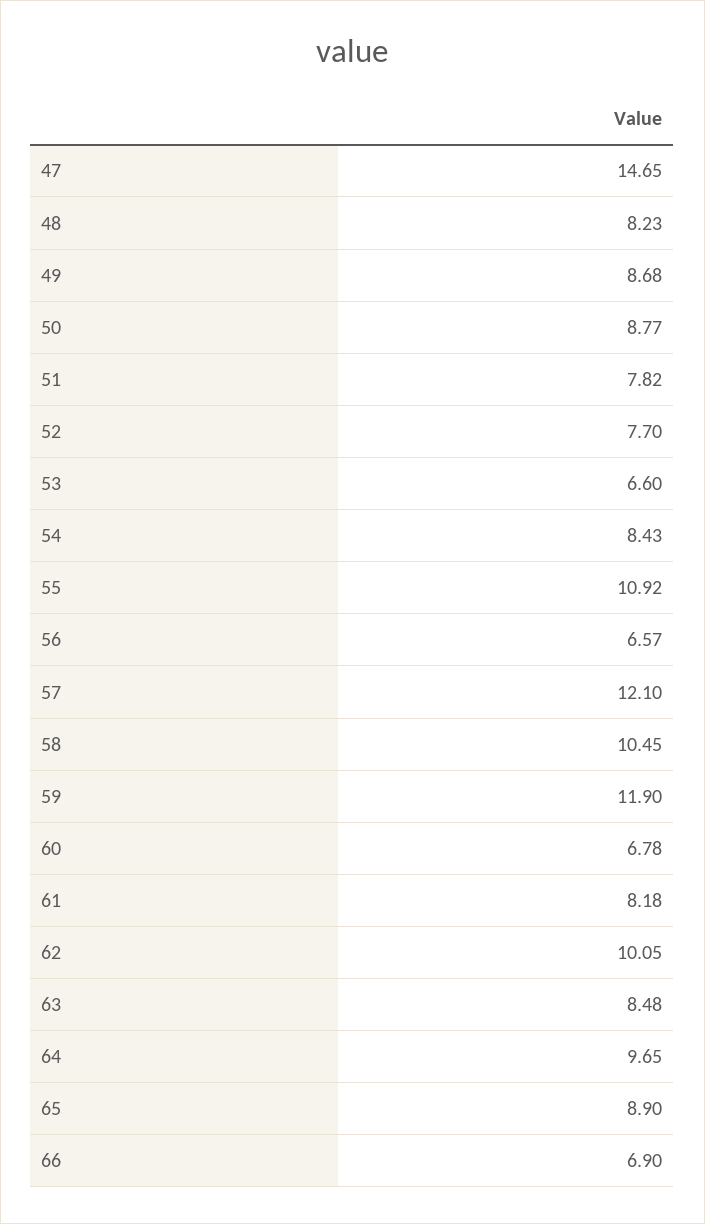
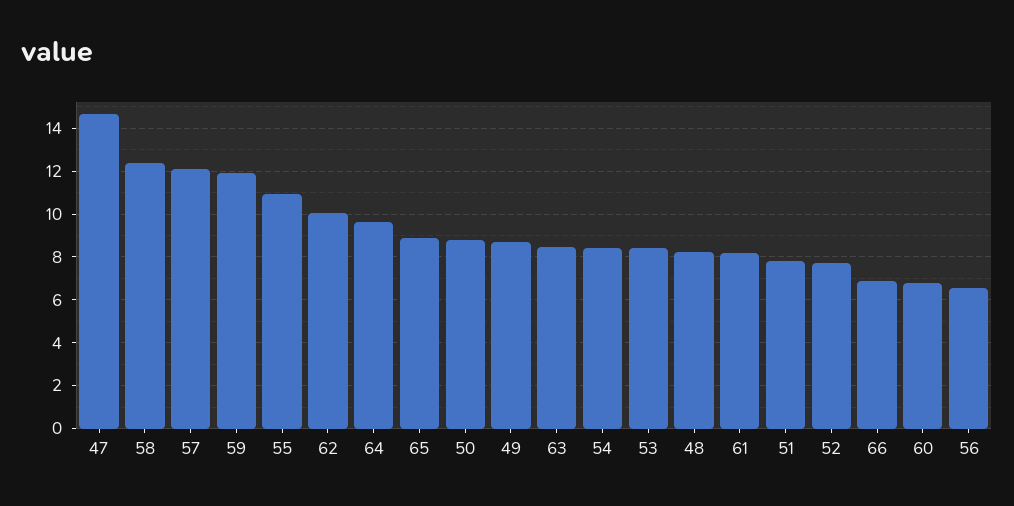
53: 6.6 -> 8.5
58: 10.45 -> 12.5

